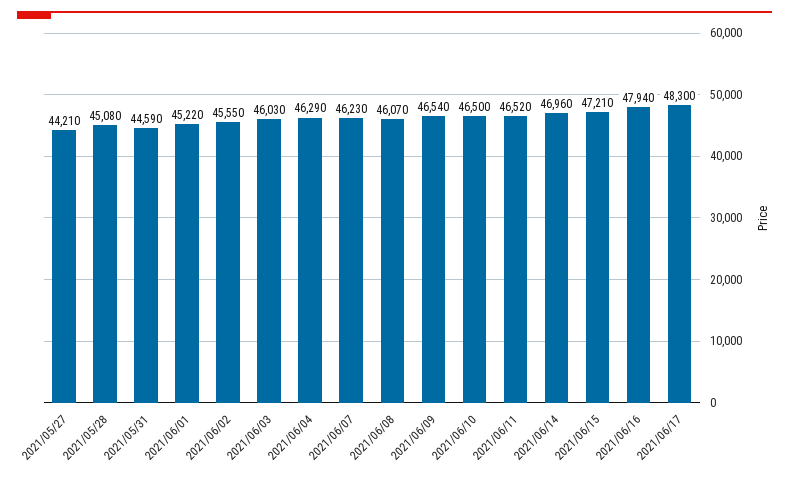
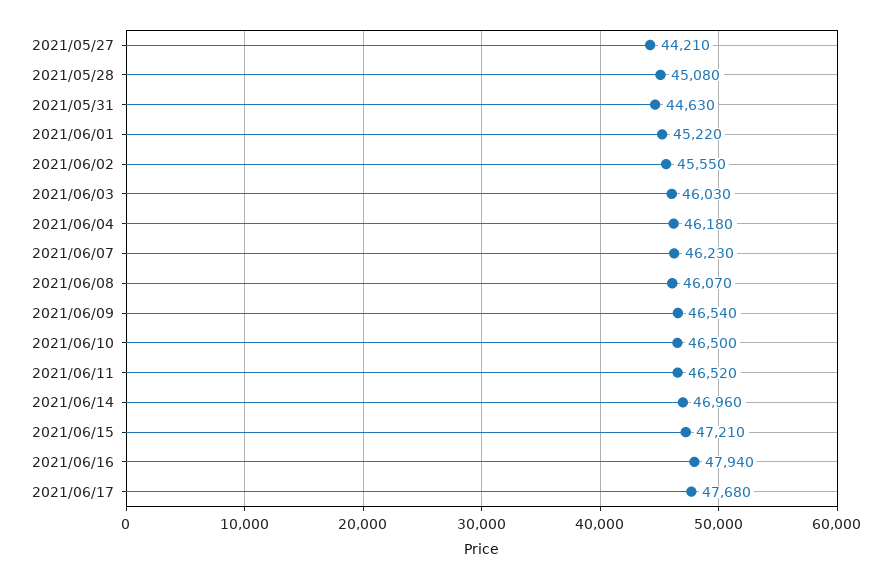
2021/05/31: 44590 -> 44630
2021/06/04: 46290 -> 46180
2021/06/17: 48300 -> 47680

